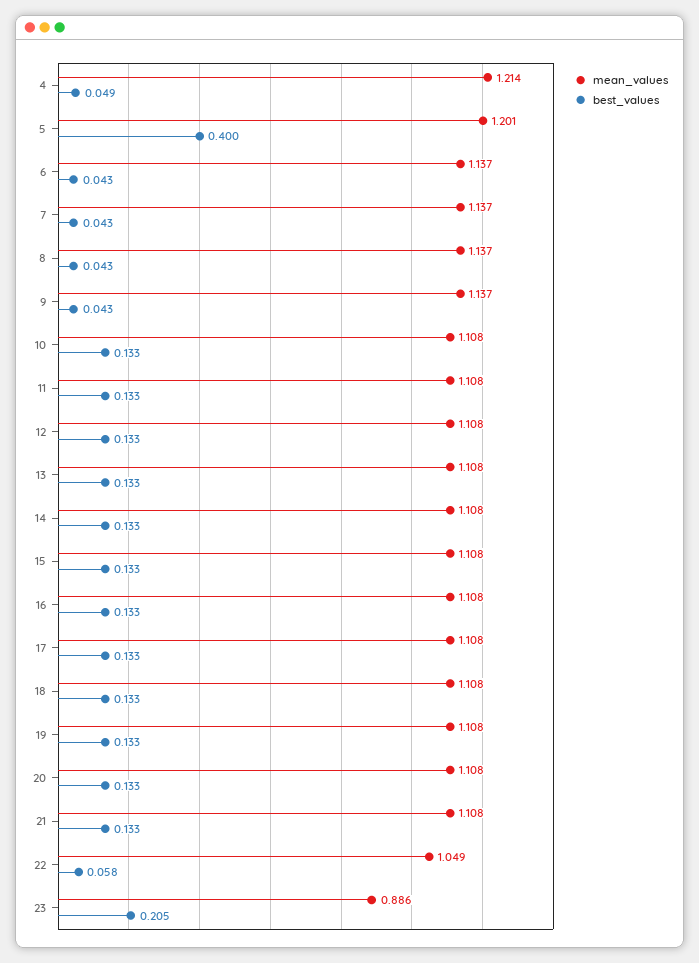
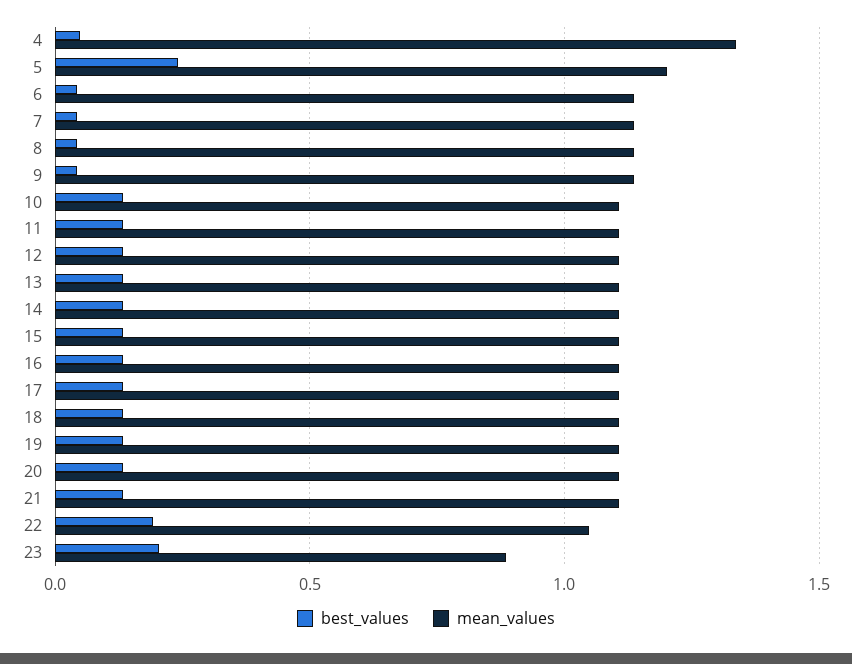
mean_values, 4: 1.214 -> 1.35
best_values, 5: 0.4 -> 0.25
best_values, 22: 0.058 -> 0.2

